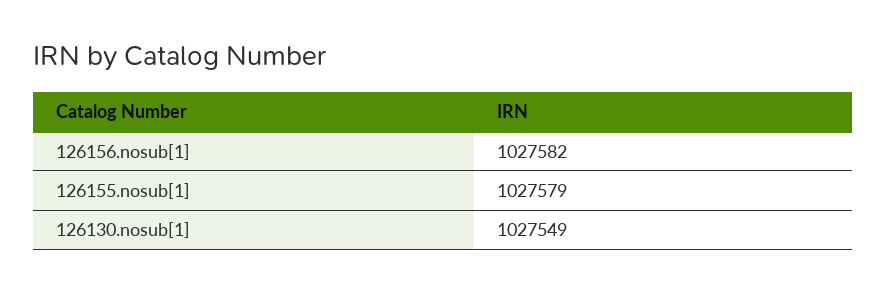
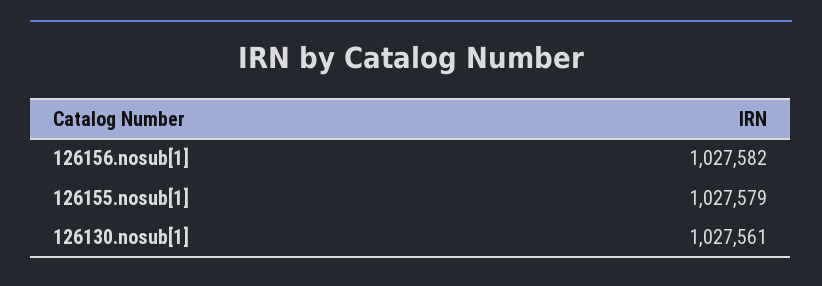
126130.nosub[1]: 1027549 -> 1027561

